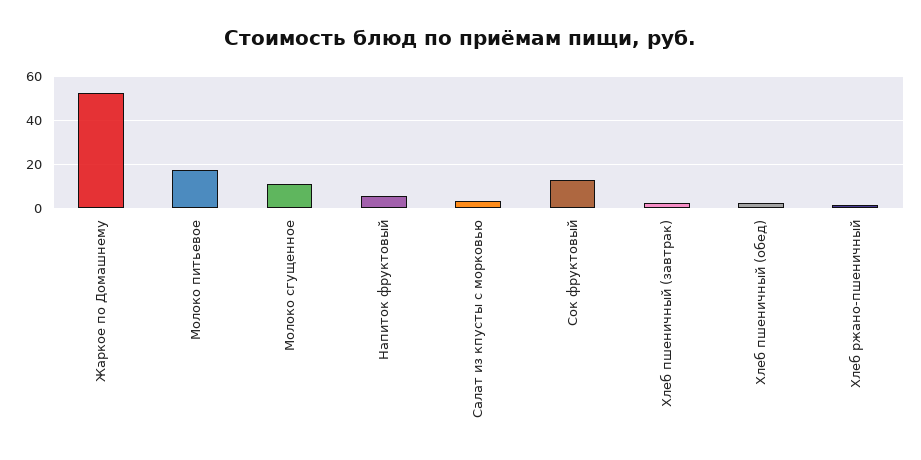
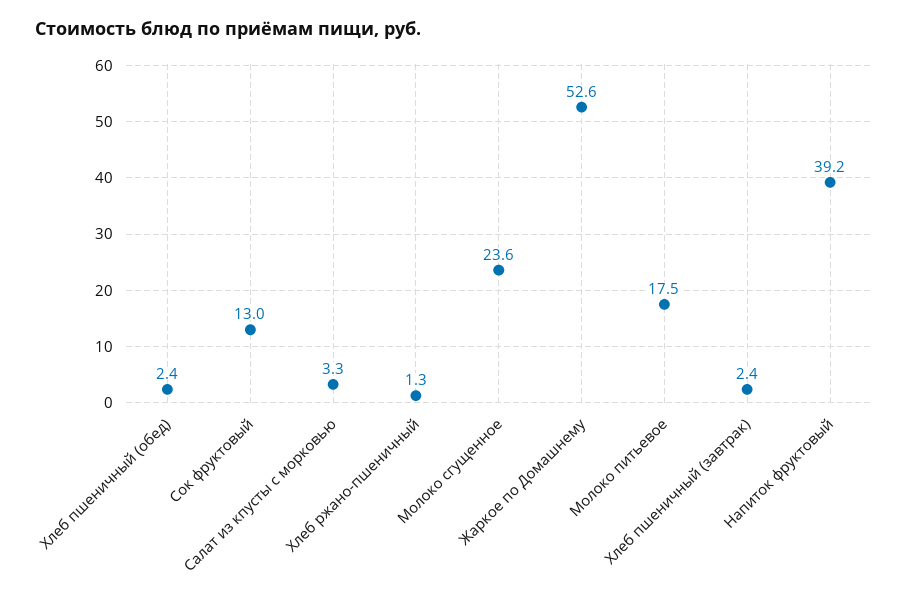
Молоко сгущенное: 10 -> 23.6
Напиток фруктовый: 5 -> 39.2

